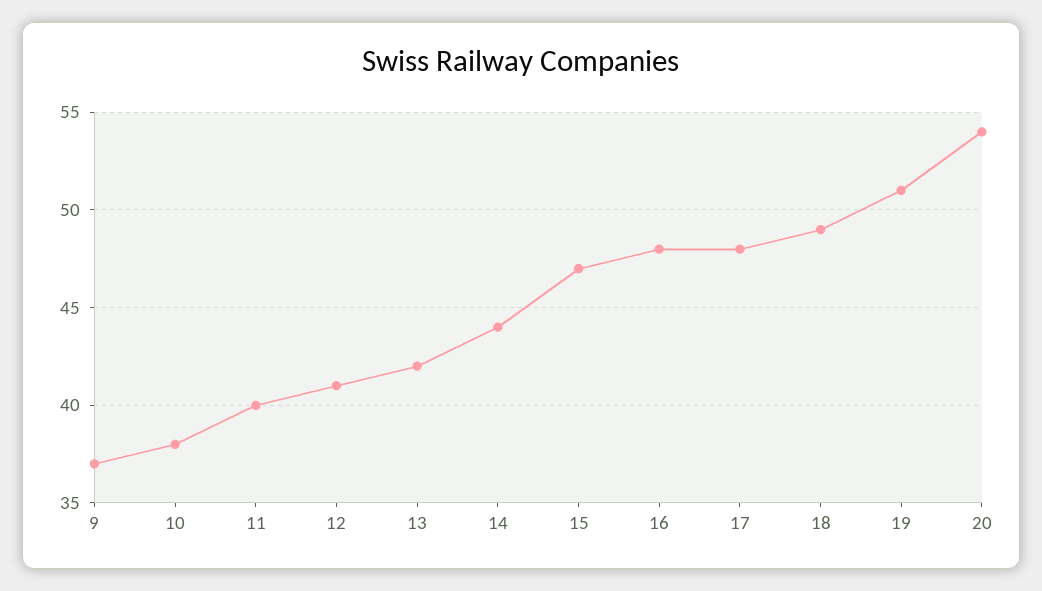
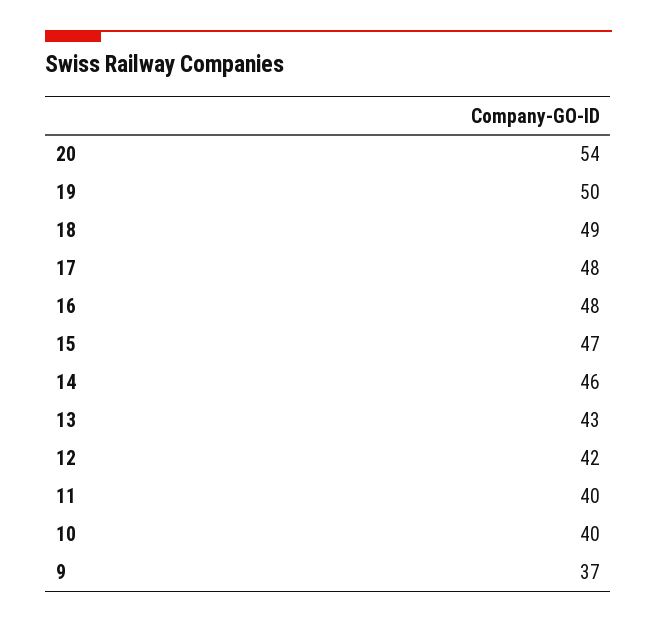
10: 38 -> 40
12: 41 -> 42
13: 42 -> 43
14: 44 -> 46
19: 51 -> 50

